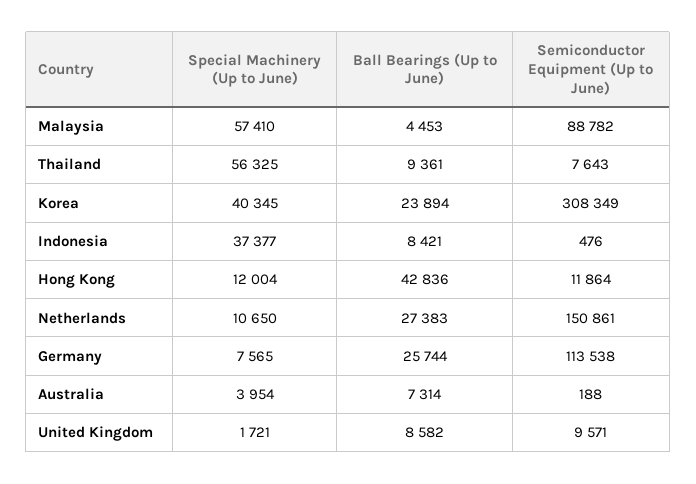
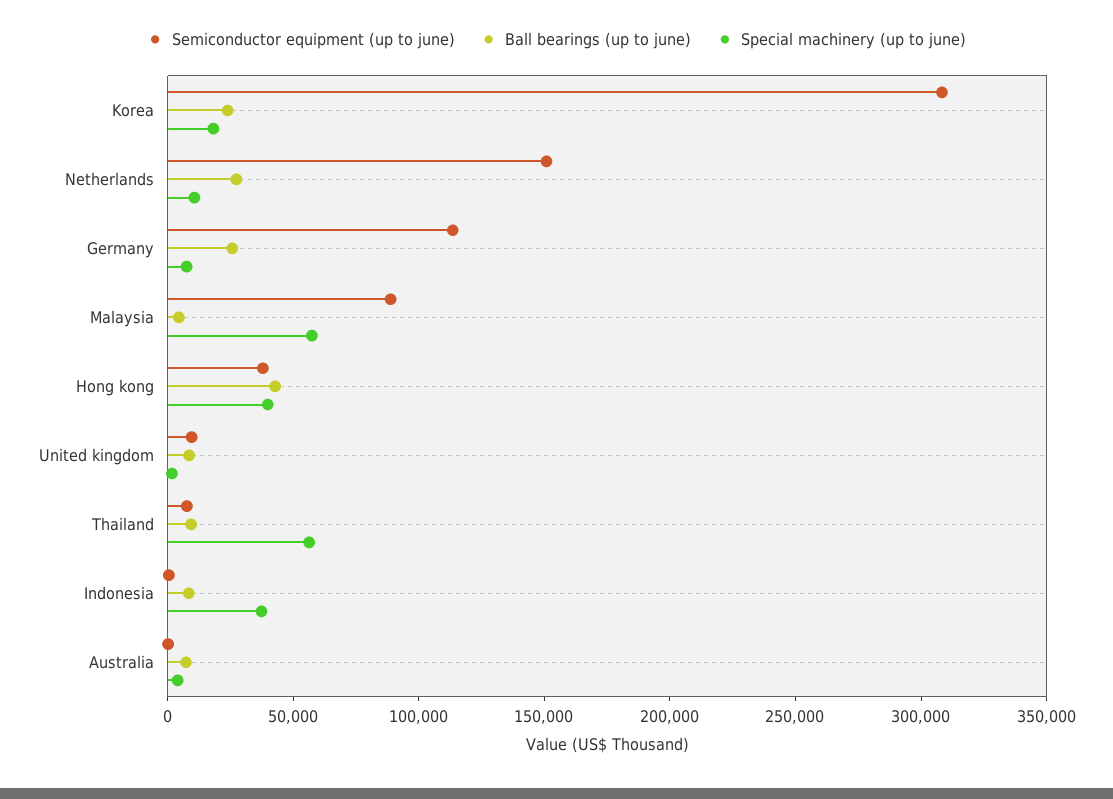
Special Machinery (Up to June), Korea: 40345 -> 20000
Special Machinery (Up to June), Hong Kong: 12004 -> 40000
Semiconductor Equipment (Up to June), Hong Kong: 11864 -> 40000

